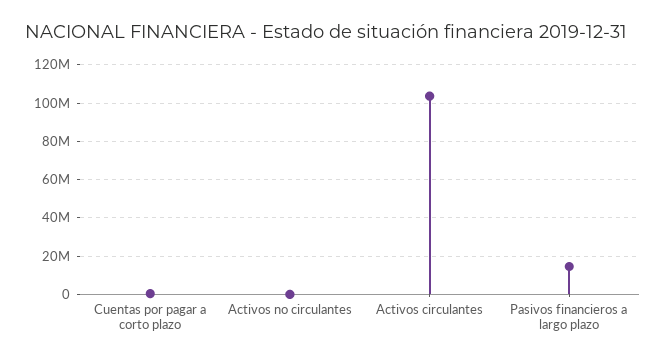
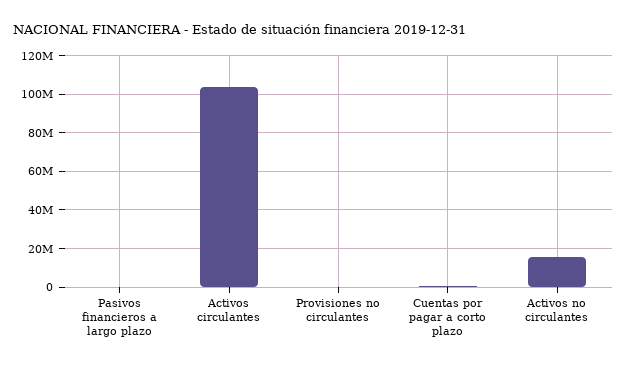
Activos no circulantes: 0 -> 15000000
Pasivos financieros a largo plazo: 15000000 -> 0
Provisiones no circulantes: none -> 0

